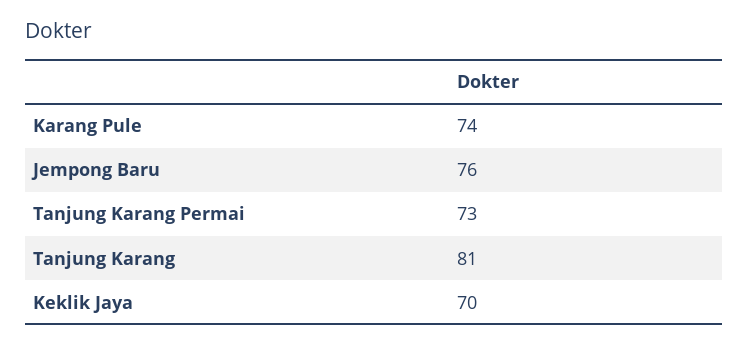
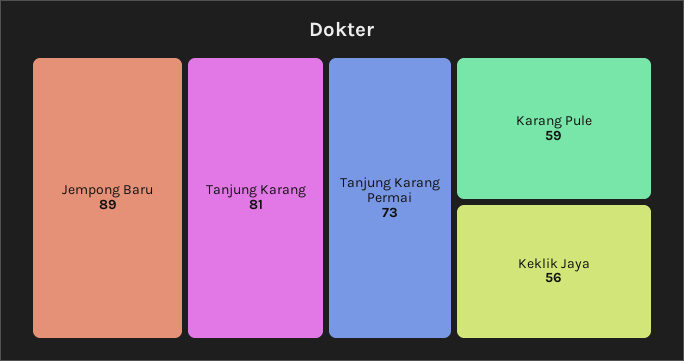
Karang Pule: 74 -> 59
Jempong Baru: 76 -> 89
Keklik Jaya: 70 -> 56

